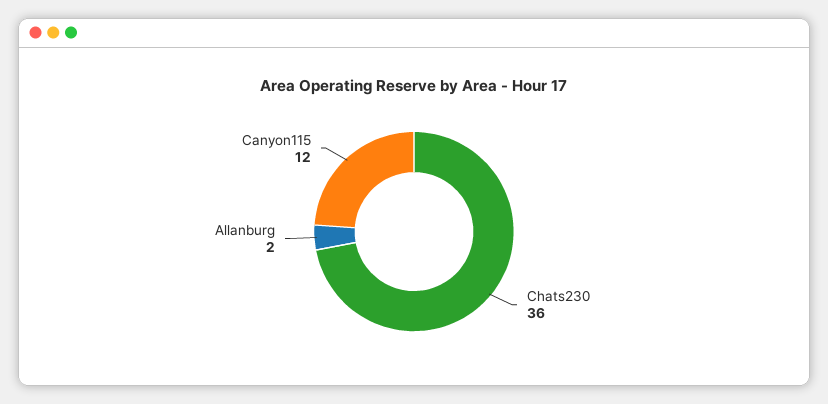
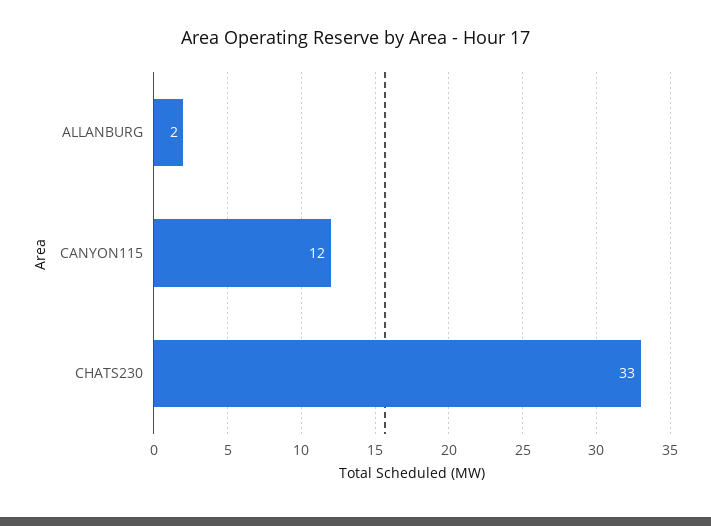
Chats230: 36 -> 33

